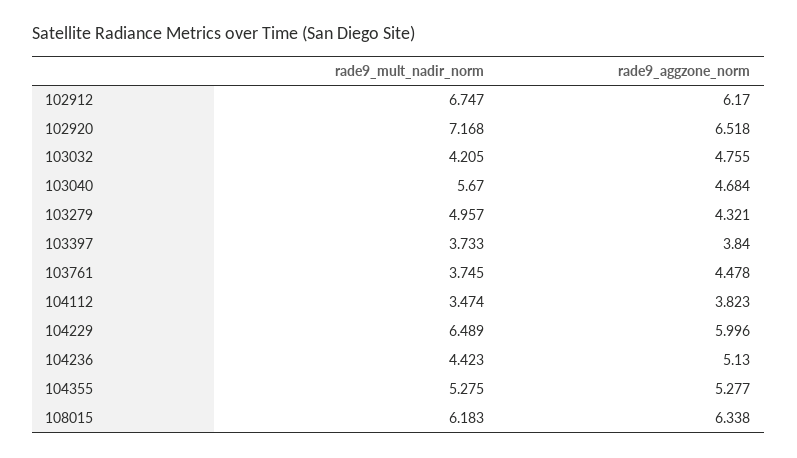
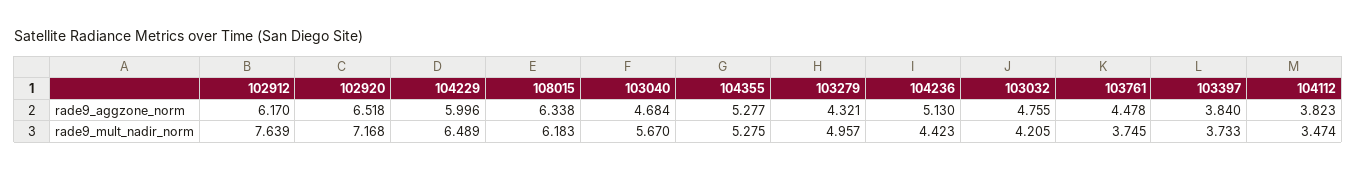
rade9_mult_nadir_norm, 102912: 6.747 -> 7.639

